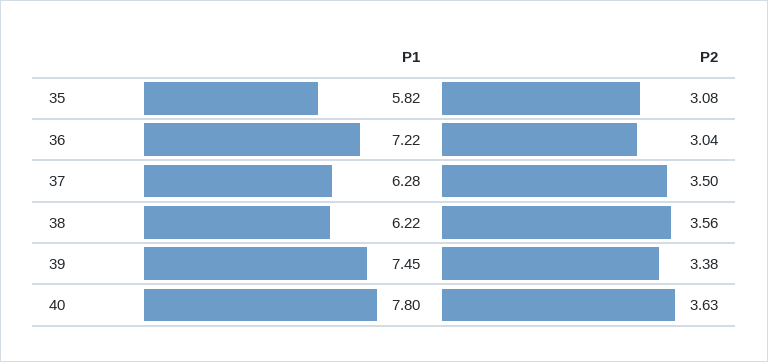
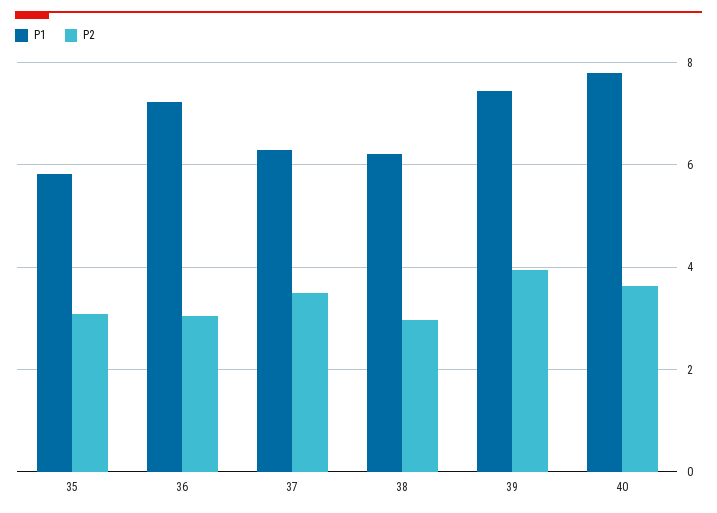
P2, 38: 3.56 -> 3
P2, 39: 3.38 -> 4

